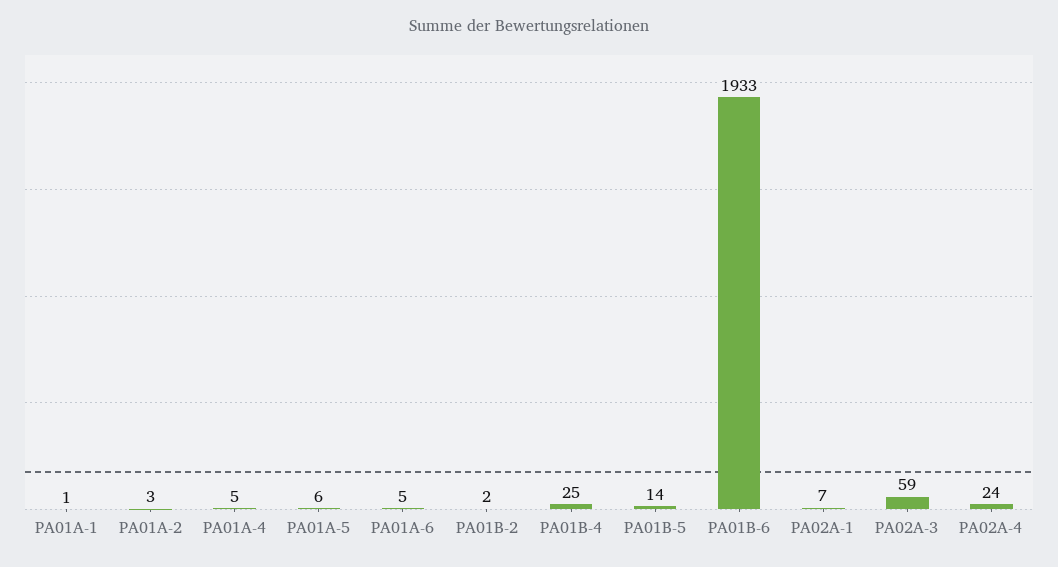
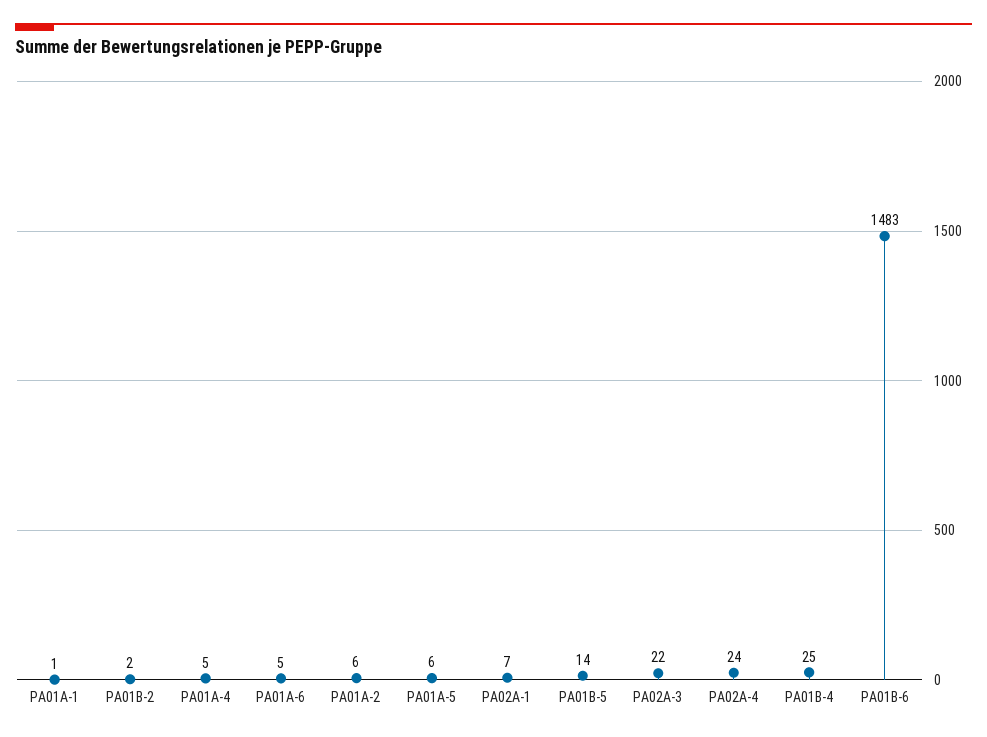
PA01A-2: 3 -> 6
PA01B-6: 1933 -> 1483
PA02A-3: 59 -> 22

